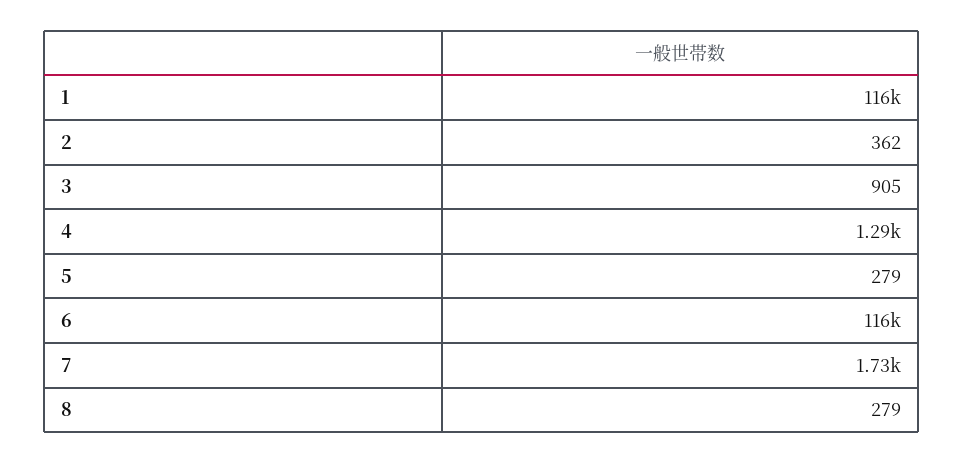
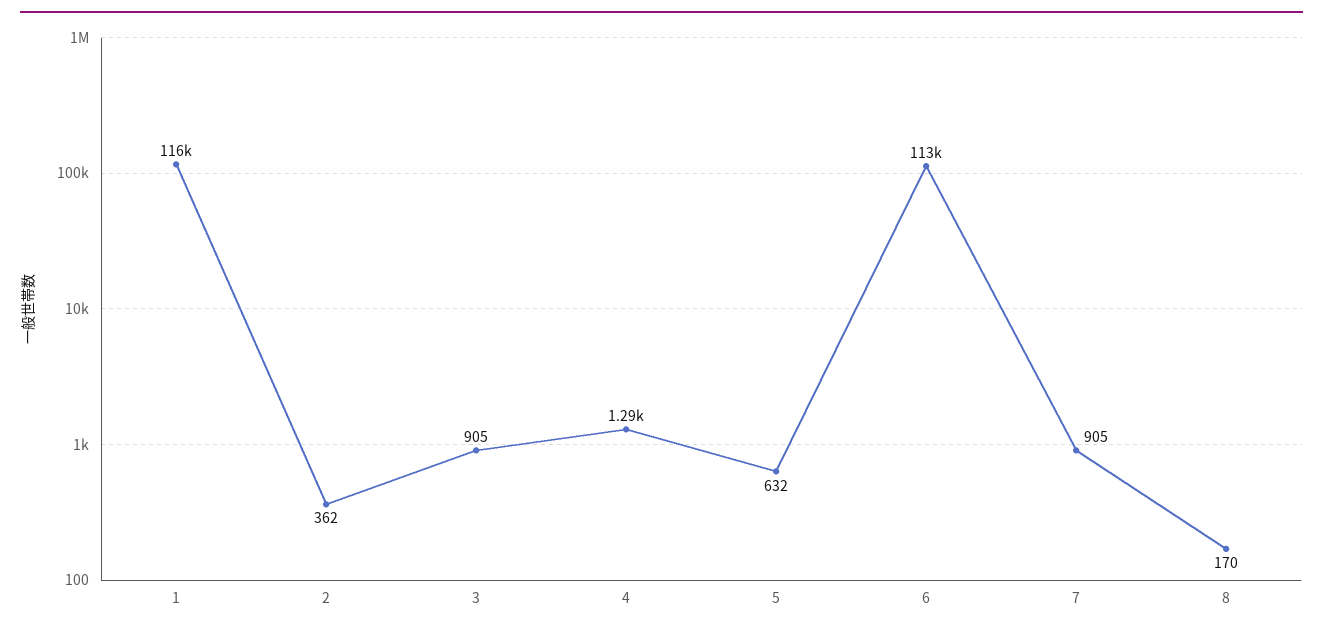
5: 279 -> 632
6: 116000 -> 113000
7: 1730 -> 905
8: 279 -> 170

